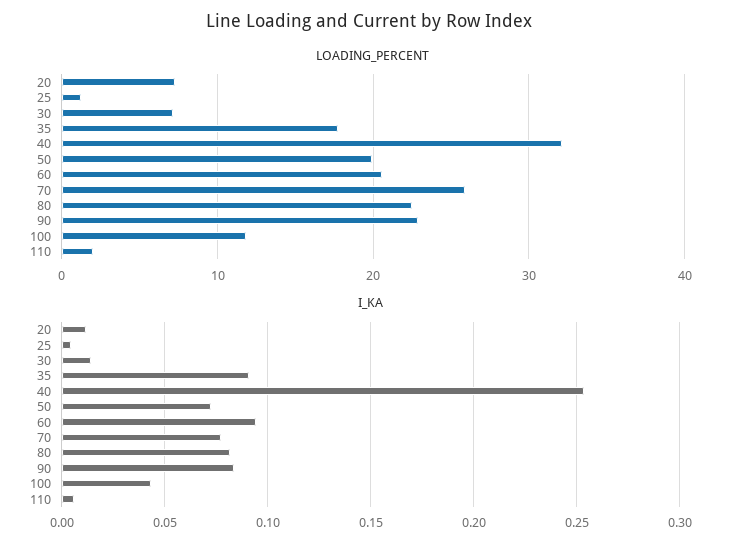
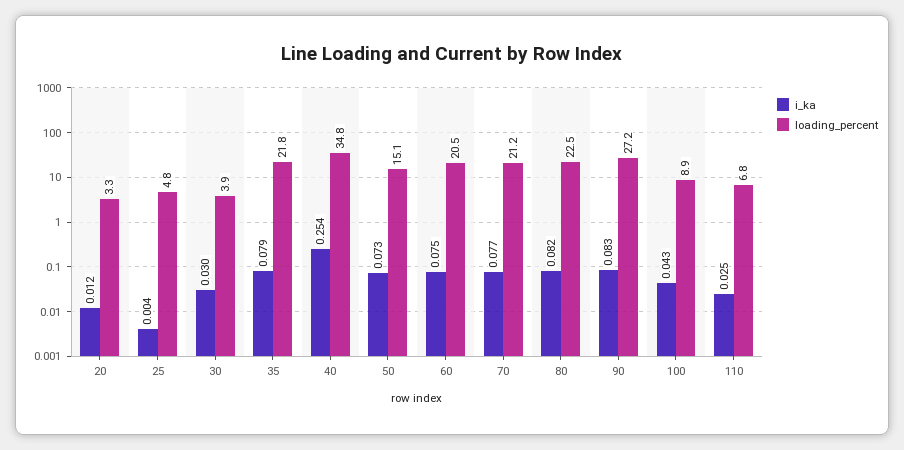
LOADING_PERCENT, 20: 7 -> 3.3
LOADING_PERCENT, 25: 1 -> 4.8
LOADING_PERCENT, 30: 7 -> 3.9
LOADING_PERCENT, 35: 18 -> 21.8
LOADING_PERCENT, 40: 32 -> 34.8
LOADING_PERCENT, 50: 20 -> 15.1
LOADING_PERCENT, 70: 26 -> 21.2
LOADING_PERCENT, 90: 23 -> 27.2
LOADING_PERCENT, 100: 12 -> 8.9
LOADING_PERCENT, 110: 2 -> 6.8
I_KA, 30: 0.015 -> 0.03
I_KA, 35: 0.09 -> 0.079
I_KA, 60: 0.095 -> 0.075
I_KA, 110: 0.005 -> 0.025

